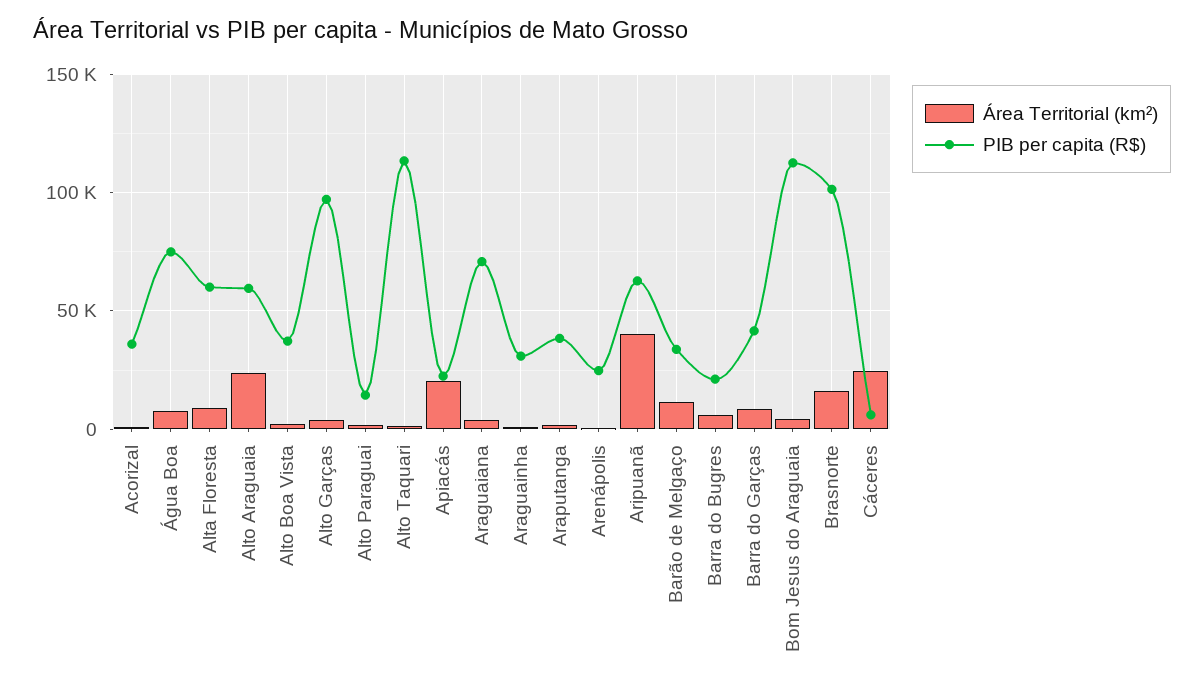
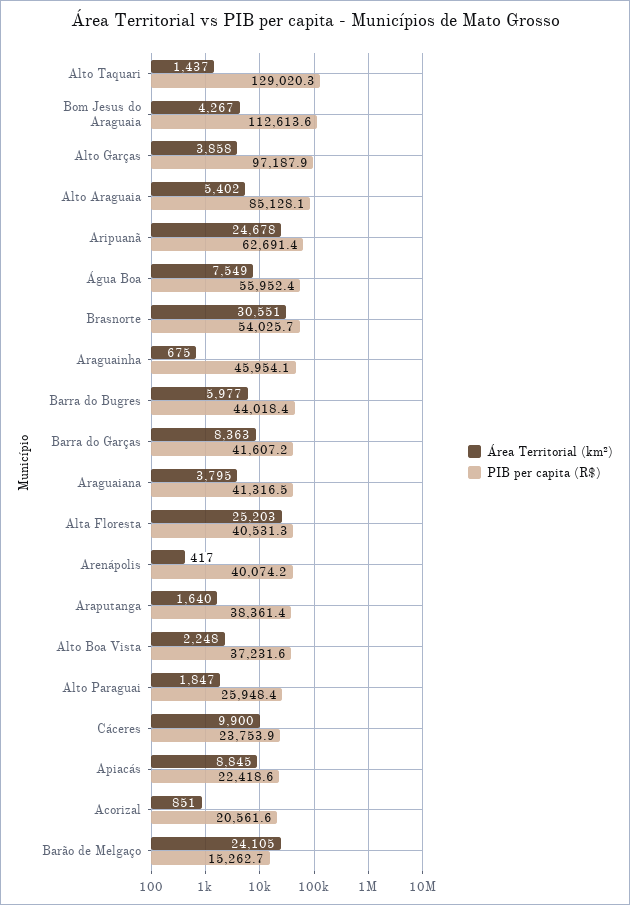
PIB per capita (R$), Acorizal: 35000 -> 20561.6
PIB per capita (R$), Água Boa: 75000 -> 55952.4
Área Territorial (km²), Alta Floresta: 10000 -> 25203
PIB per capita (R$), Alta Floresta: 60000 -> 40531.3
Área Territorial (km²), Alto Araguaia: 25000 -> 5402
PIB per capita (R$), Alto Araguaia: 60000 -> 85128.1
PIB per capita (R$), Alto Paraguai: 15000 -> 25948.4
PIB per capita (R$), Alto Taquari: 115000 -> 129020.3
Área Territorial (km²), Apiacás: 20000 -> 8845
PIB per capita (R$), Araguaiana: 70000 -> 41316.5
PIB per capita (R$), Araguainha: 30000 -> 45954.1
PIB per capita (R$), Arenápolis: 25000 -> 40074.2
Área Territorial (km²), Aripuanã: 40000 -> 24678
Área Territorial (km²), Barão de Melgaço: 10000 -> 24105
PIB per capita (R$), Barão de Melgaço: 35000 -> 15262.7
PIB per capita (R$), Barra do Bugres: 20000 -> 44018.4
Área Territorial (km²), Brasnorte: 15000 -> 30551
PIB per capita (R$), Brasnorte: 100000 -> 54025.7
Área Territorial (km²), Cáceres: 25000 -> 9900
PIB per capita (R$), Cáceres: 5000 -> 23753.9

